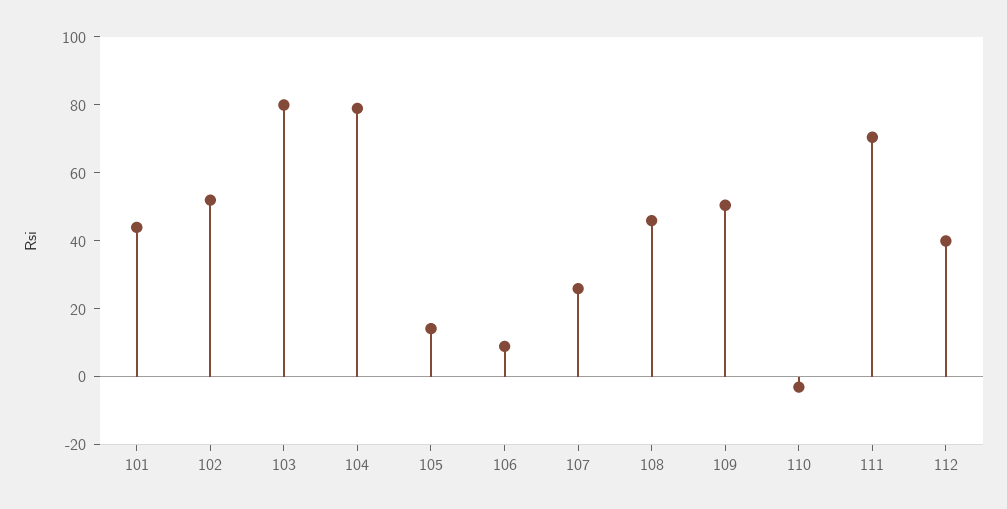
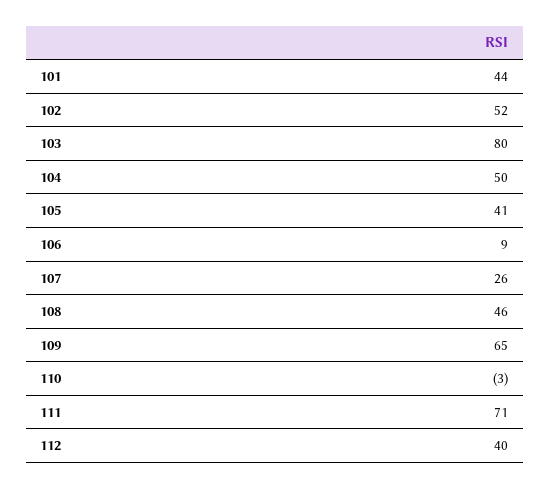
104: 80 -> 50
105: 15 -> 41
109: 50 -> 65

